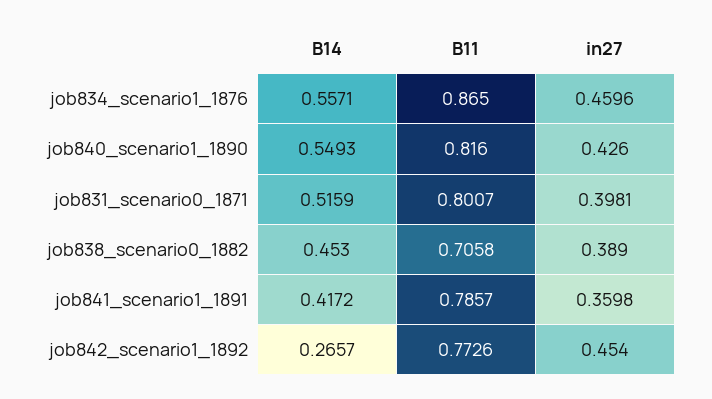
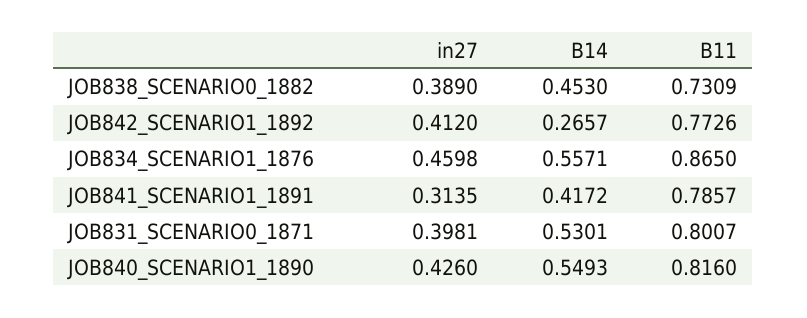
in27, job834_scenario1_1876: 0.4596 -> 0.4598
B14, job831_scenario0_1871: 0.5159 -> 0.5301
B11, job838_scenario0_1882: 0.7058 -> 0.7309
in27, job841_scenario1_1891: 0.3598 -> 0.3135
in27, job842_scenario1_1892: 0.454 -> 0.412

